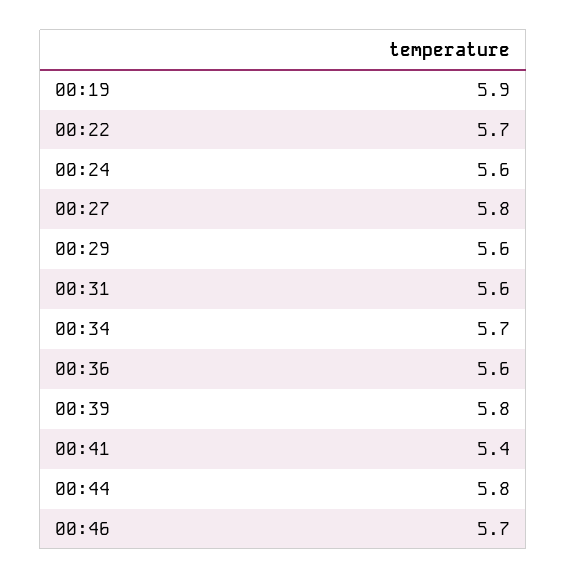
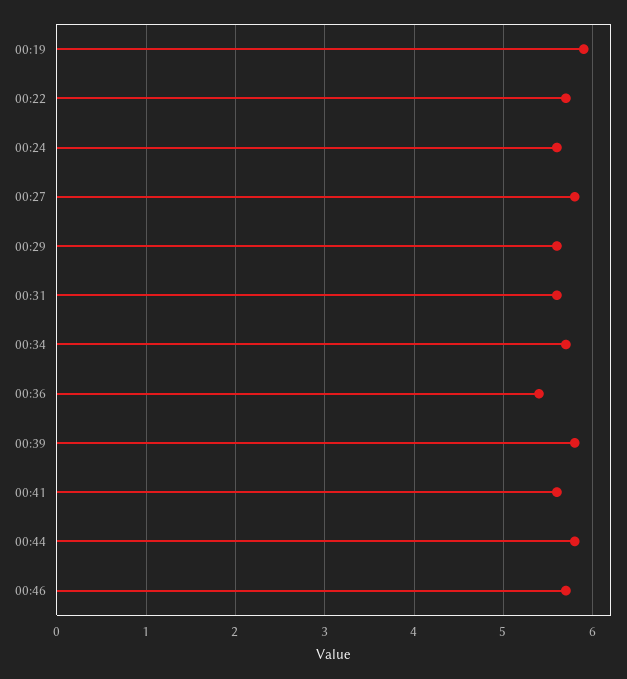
00:36: 5.6 -> 5.4
00:41: 5.4 -> 5.6

